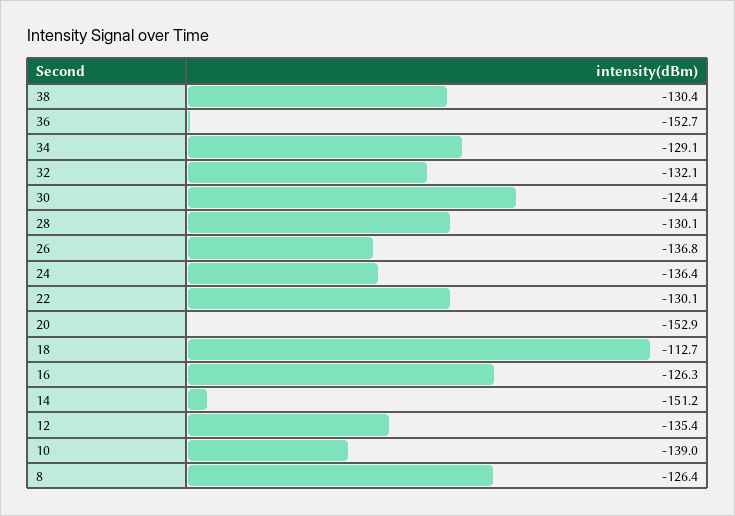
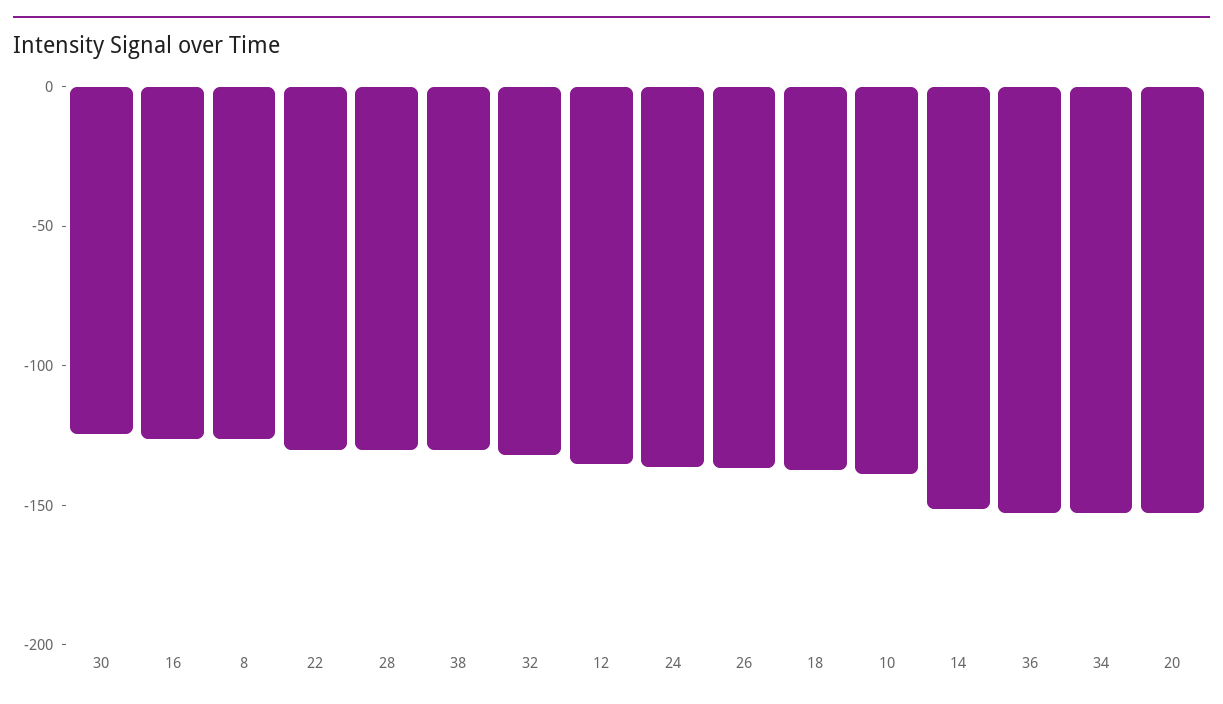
34: -129.1 -> -150
18: -112.7 -> -140

